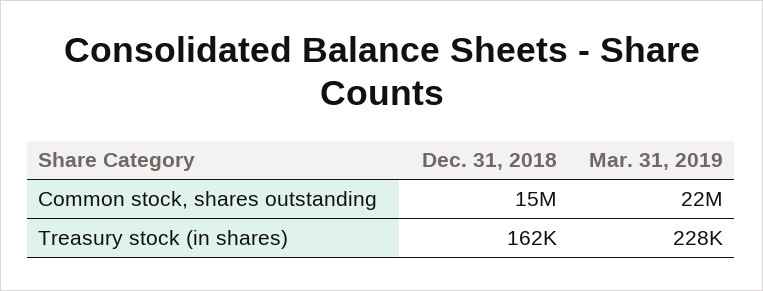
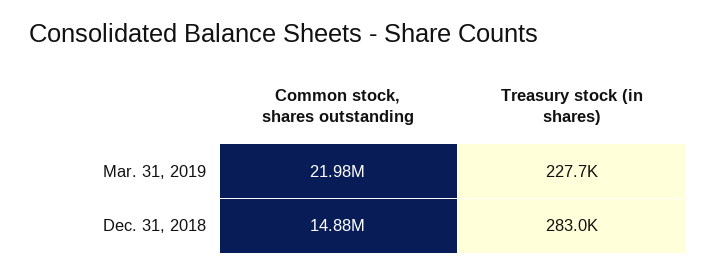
Dec. 31, 2018, Treasury stock (in shares): 162000 -> 283000

